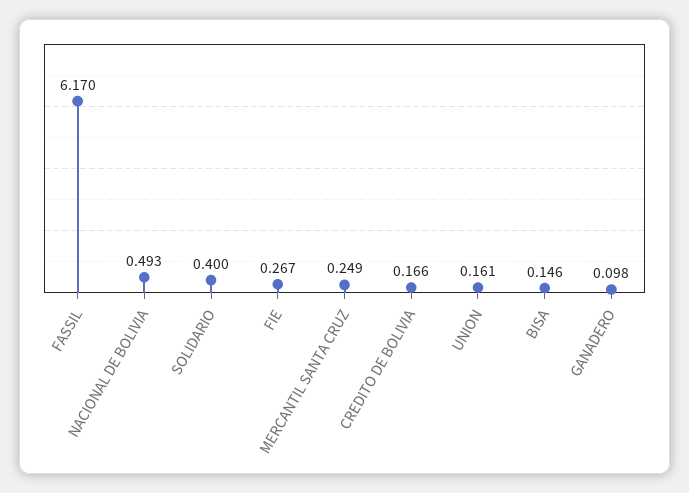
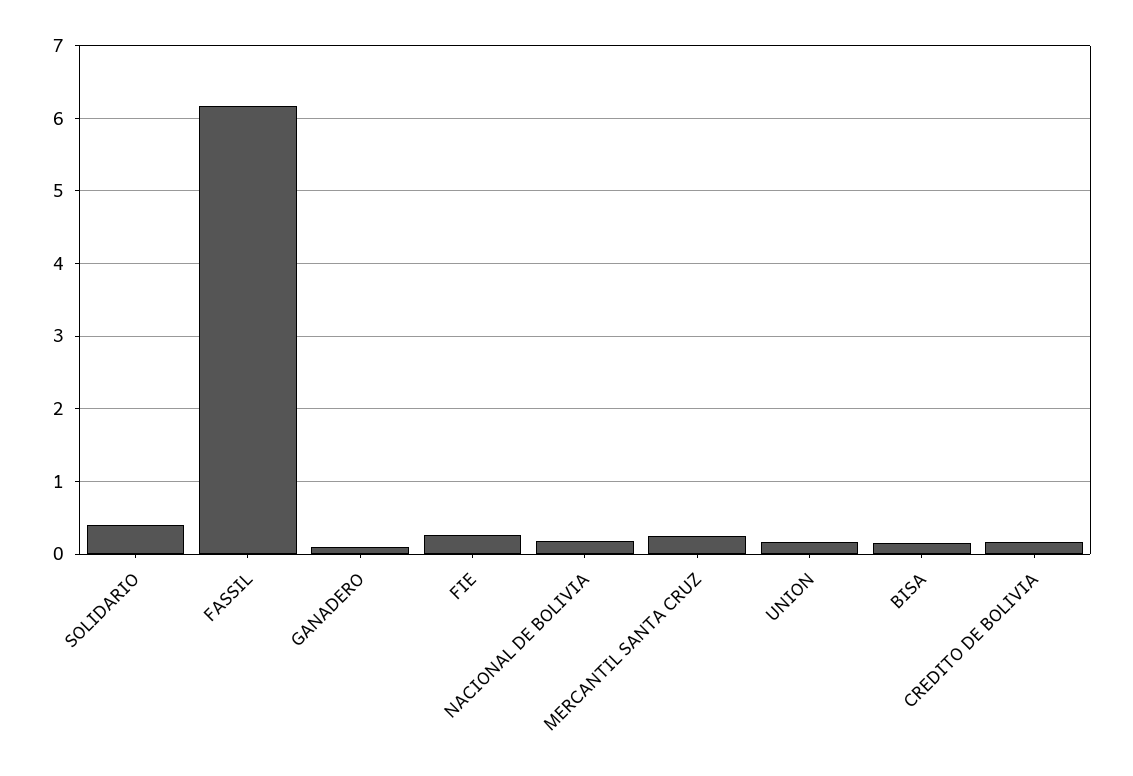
NACIONAL DE BOLIVIA: 0.493 -> 0.2

